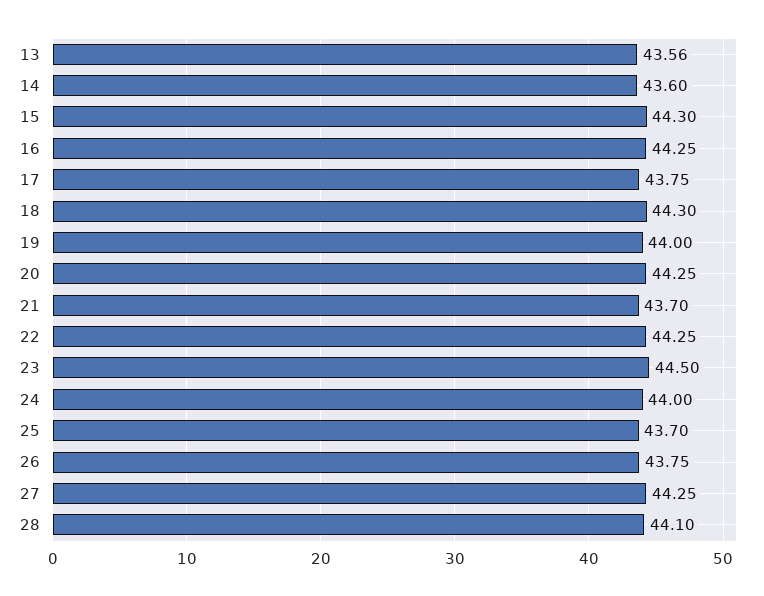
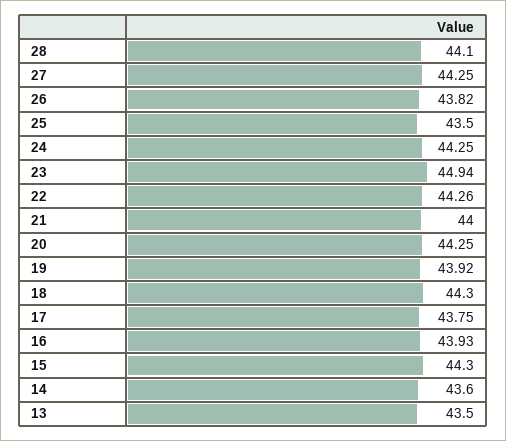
13: 43.56 -> 43.5
16: 44.25 -> 43.93
19: 44 -> 43.92
21: 43.7 -> 44
22: 44.25 -> 44.26
23: 44.5 -> 44.94
24: 44 -> 44.25
25: 43.7 -> 43.5
26: 43.75 -> 43.82

